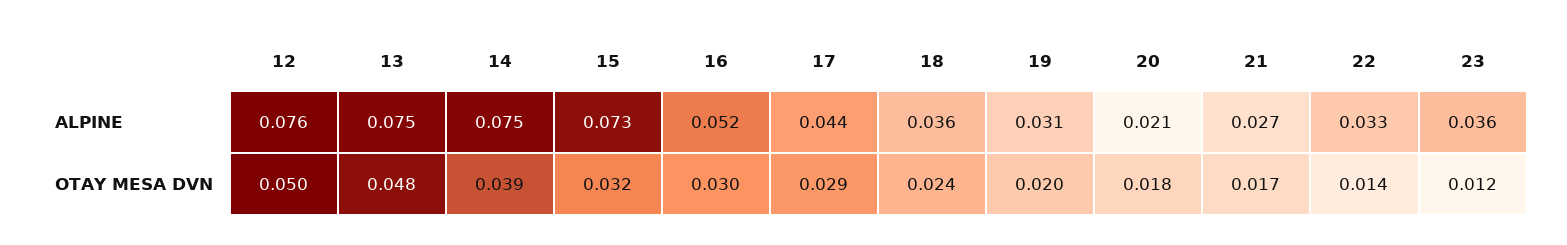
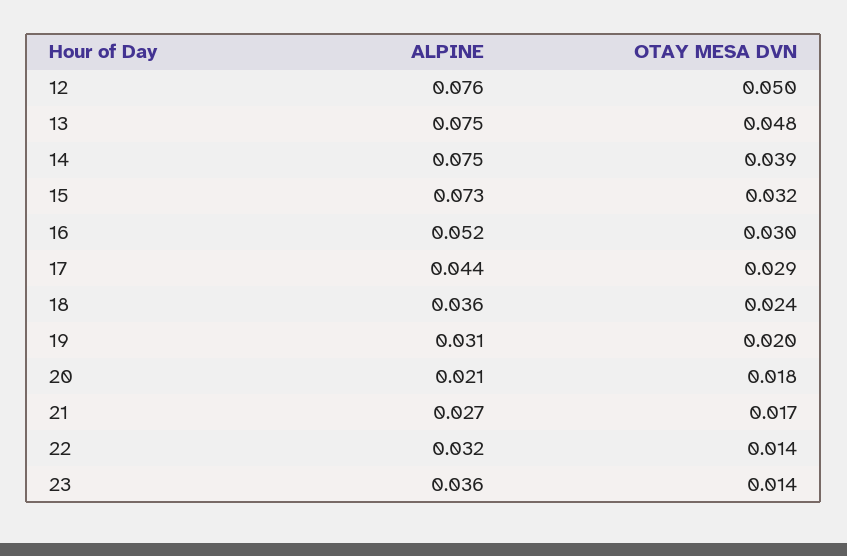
22, ALPINE: 0.033 -> 0.032
23, OTAY MESA DVN: 0.012 -> 0.014

